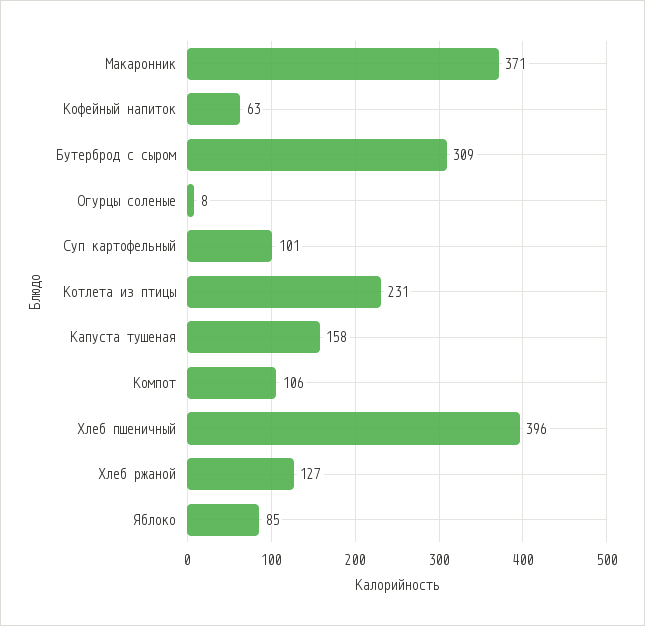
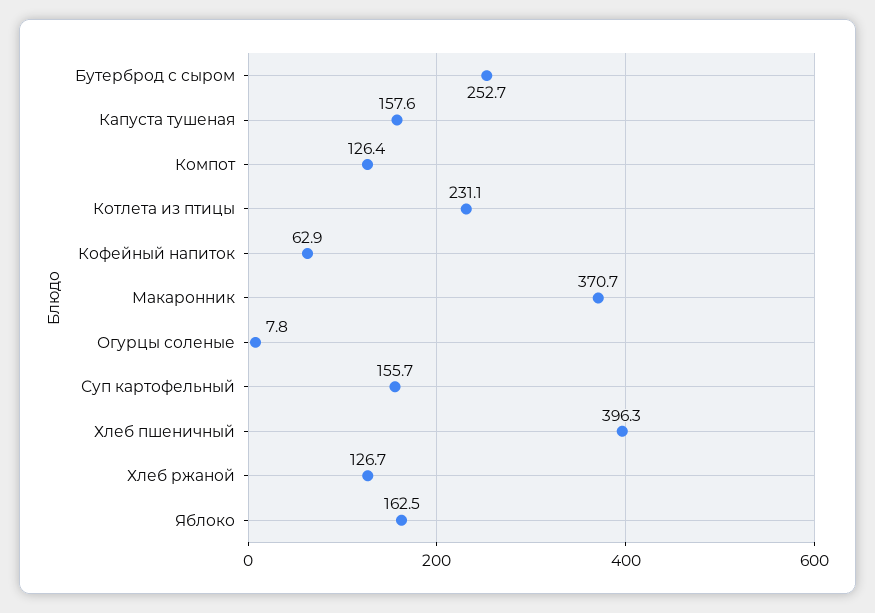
Бутерброд с сыром: 309 -> 252.7
Суп картофельный: 101 -> 155.7
Компот: 106 -> 126.4
Яблоко: 85 -> 162.5

